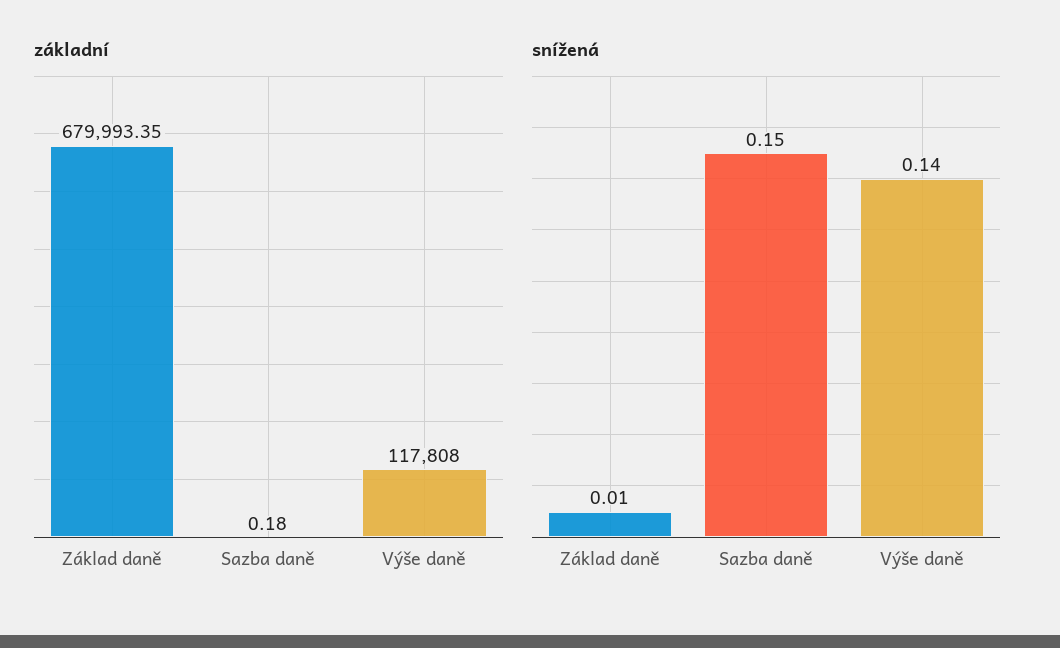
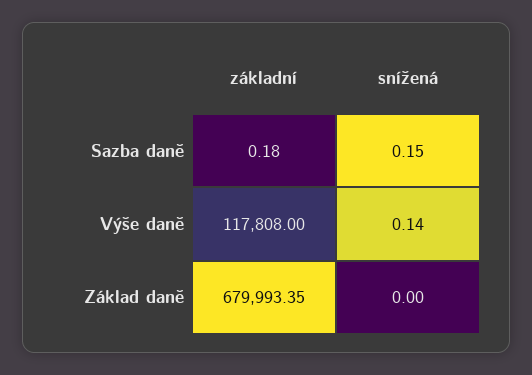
snížená, Základ daně: 0.01 -> 0

